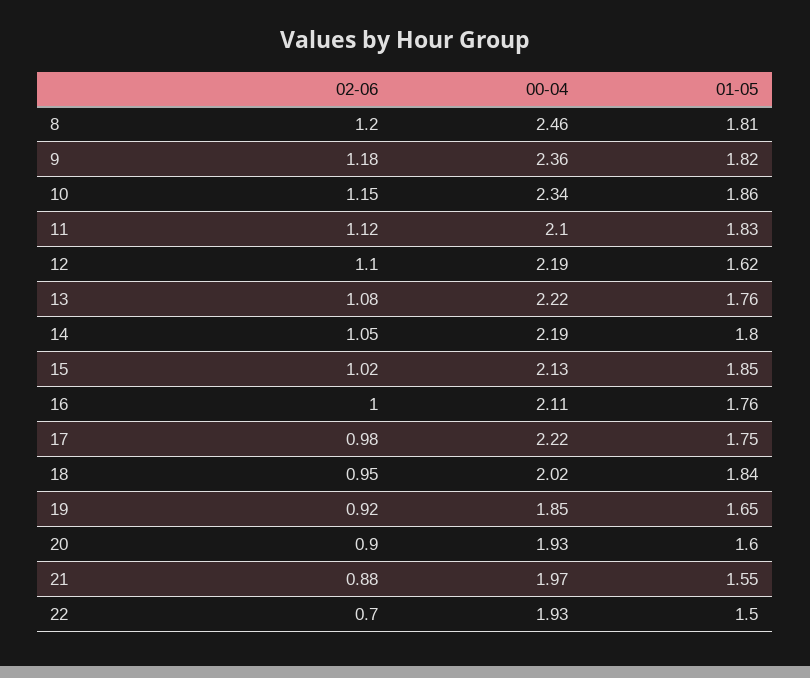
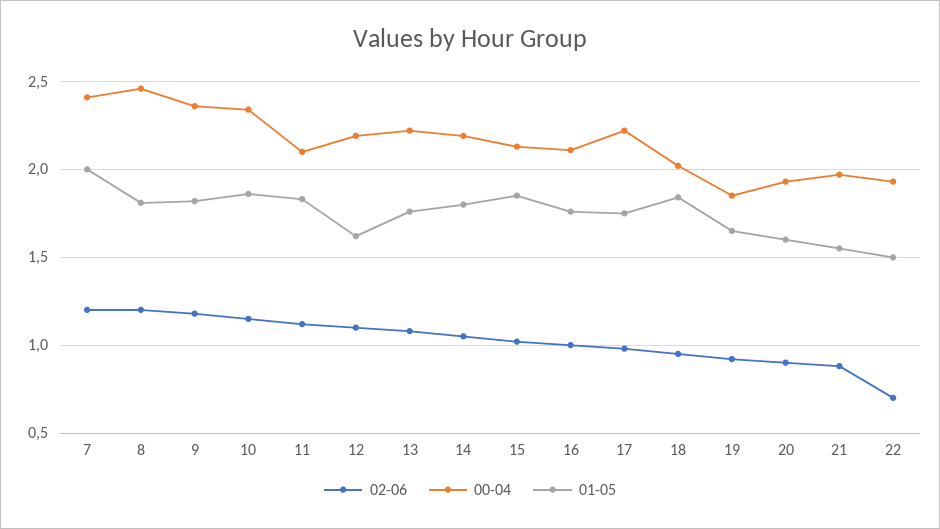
02-06, 7: none -> 1.2
00-04, 7: none -> 2.4
01-05, 7: none -> 2

